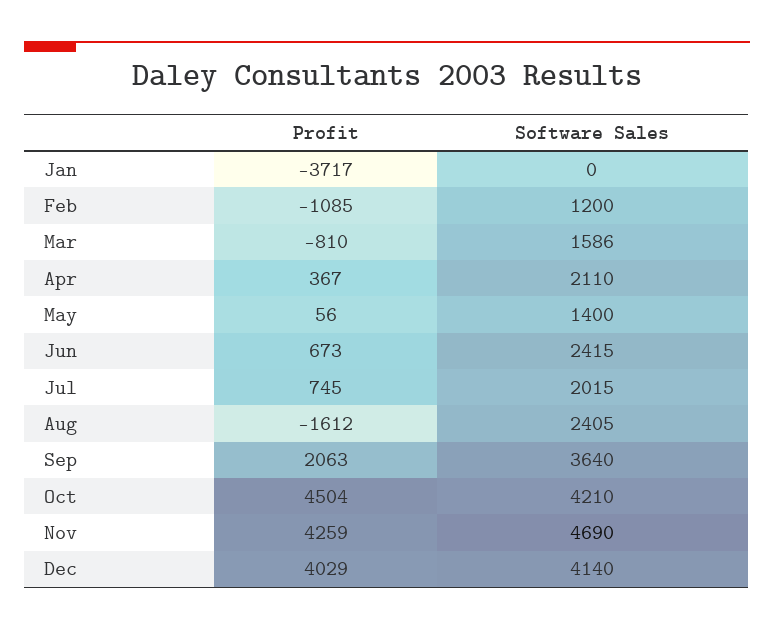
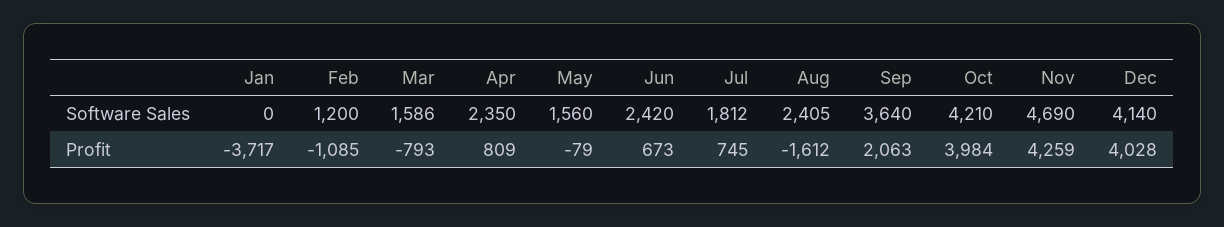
Profit, Mar: -810 -> -793
Profit, Apr: 367 -> 809
Software Sales, Apr: 2110 -> 2350
Profit, May: 56 -> -79
Software Sales, May: 1400 -> 1560
Software Sales, Jun: 2415 -> 2420
Software Sales, Jul: 2015 -> 1812
Profit, Oct: 4504 -> 3984
Profit, Dec: 4029 -> 4028

